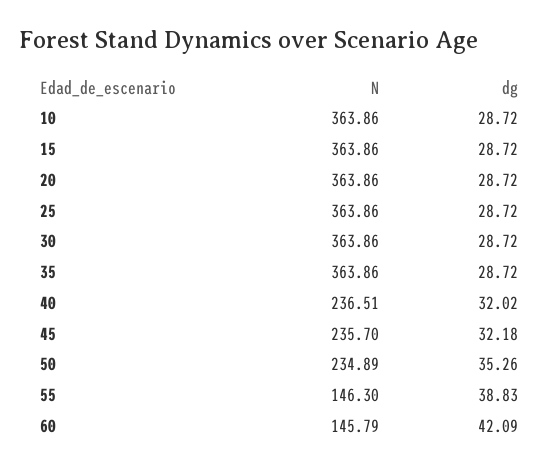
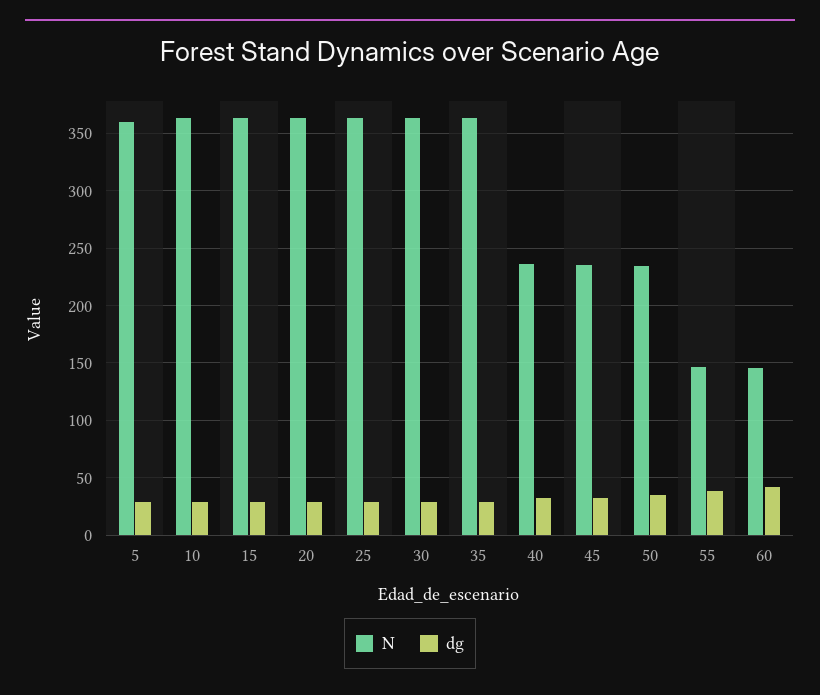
N, 5: none -> 360
dg, 5: none -> 30

